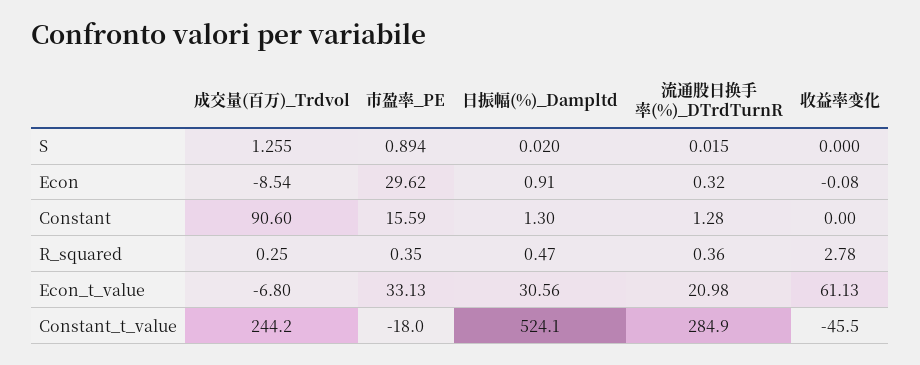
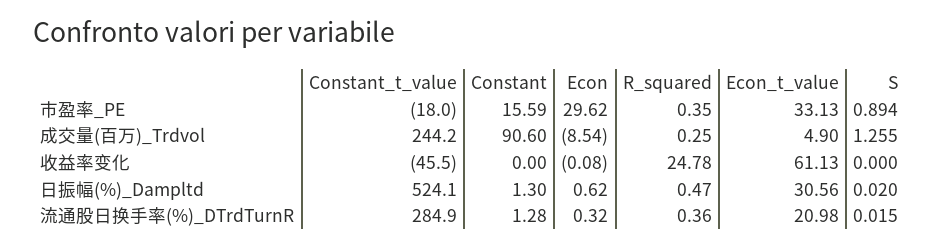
日振幅(%)_Dampltd, Econ: 0.91 -> 0.62
收益率变化, R_squared: 2.78 -> 24.78
成交量(百万)_Trdvol, Econ_t_value: -6.8 -> 4.9

